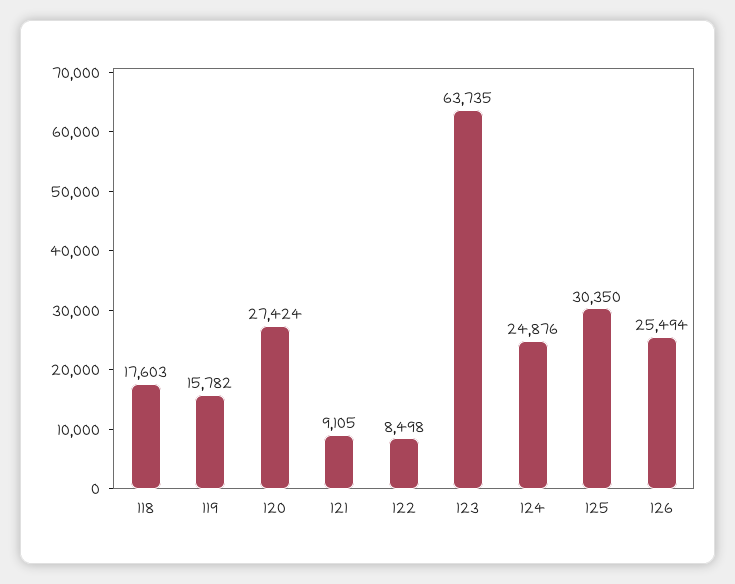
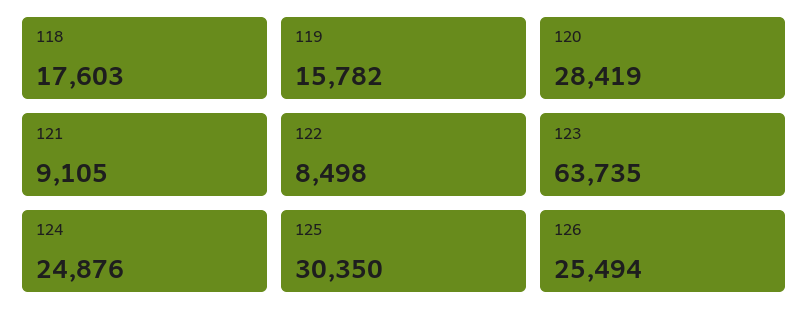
120: 27424 -> 28419

